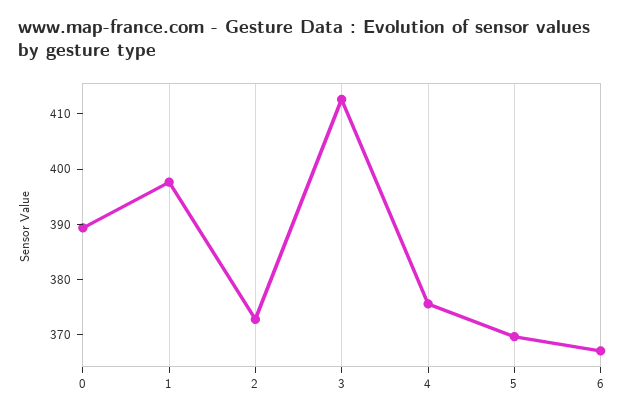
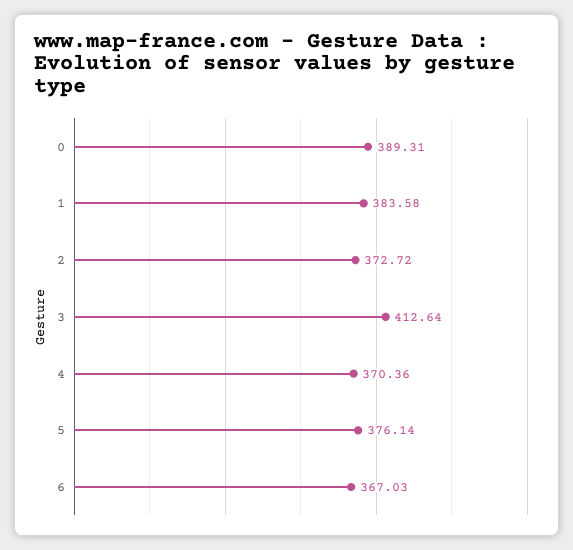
1: 398 -> 383.58
4: 376 -> 370.36
5: 370 -> 376.14

